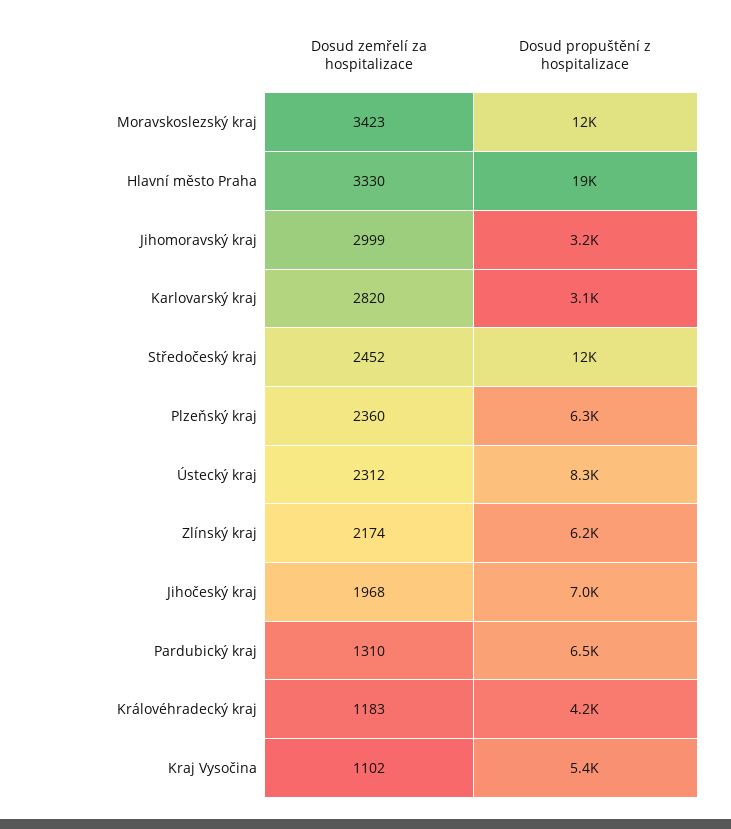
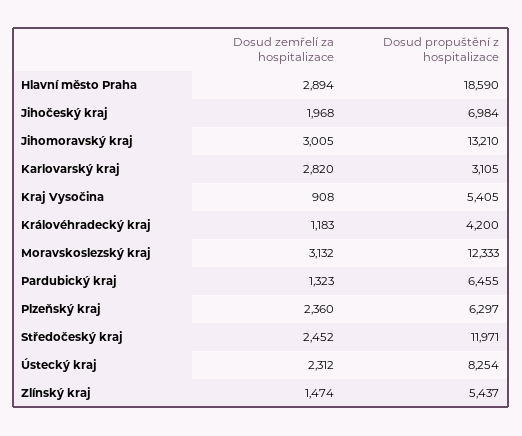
Dosud zemřelí za hospitalizace, Moravskoslezský kraj: 3423 -> 3132
Dosud zemřelí za hospitalizace, Hlavní město Praha: 3330 -> 2894
Dosud zemřelí za hospitalizace, Jihomoravský kraj: 2999 -> 3005
Dosud propuštění z hospitalizace, Jihomoravský kraj: 3200 -> 13210
Dosud zemřelí za hospitalizace, Zlínský kraj: 2174 -> 1474
Dosud propuštění z hospitalizace, Zlínský kraj: 6200 -> 5437
Dosud zemřelí za hospitalizace, Pardubický kraj: 1310 -> 1323
Dosud zemřelí za hospitalizace, Kraj Vysočina: 1102 -> 908

